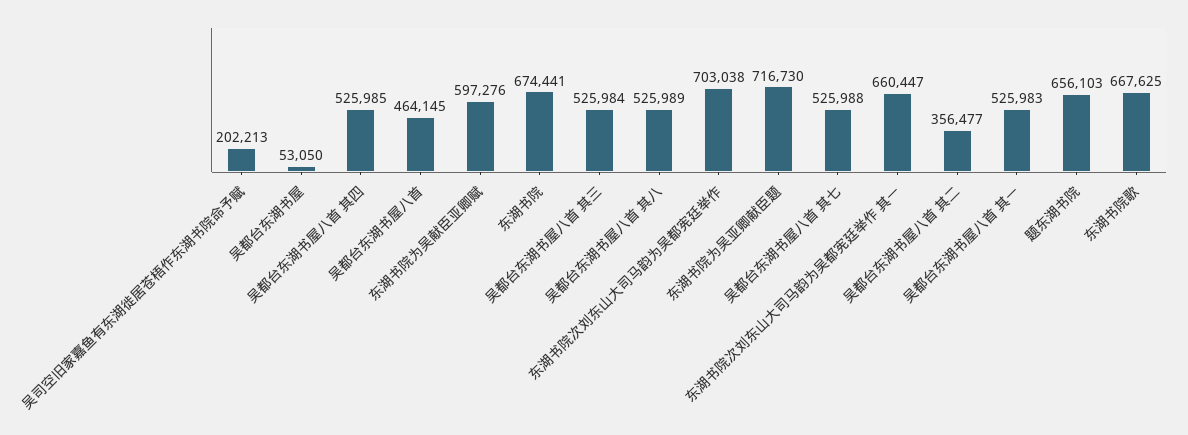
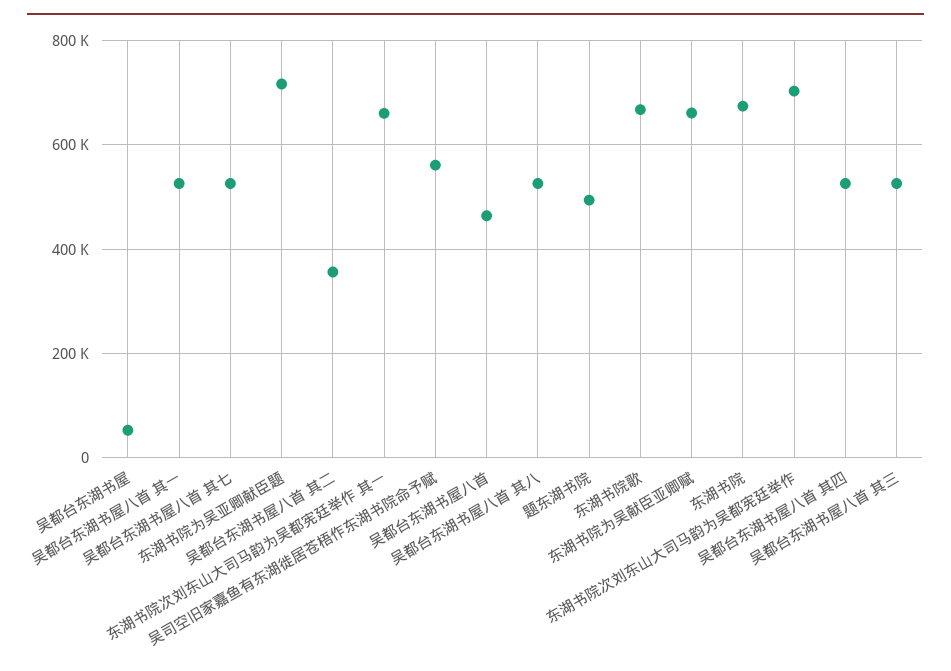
吴司空旧家嘉鱼有东湖徙居苍梧作东湖书院命予赋: 202213 -> 560000
东湖书院为吴献臣亚卿赋: 597276 -> 660000
题东湖书院: 656103 -> 500000

